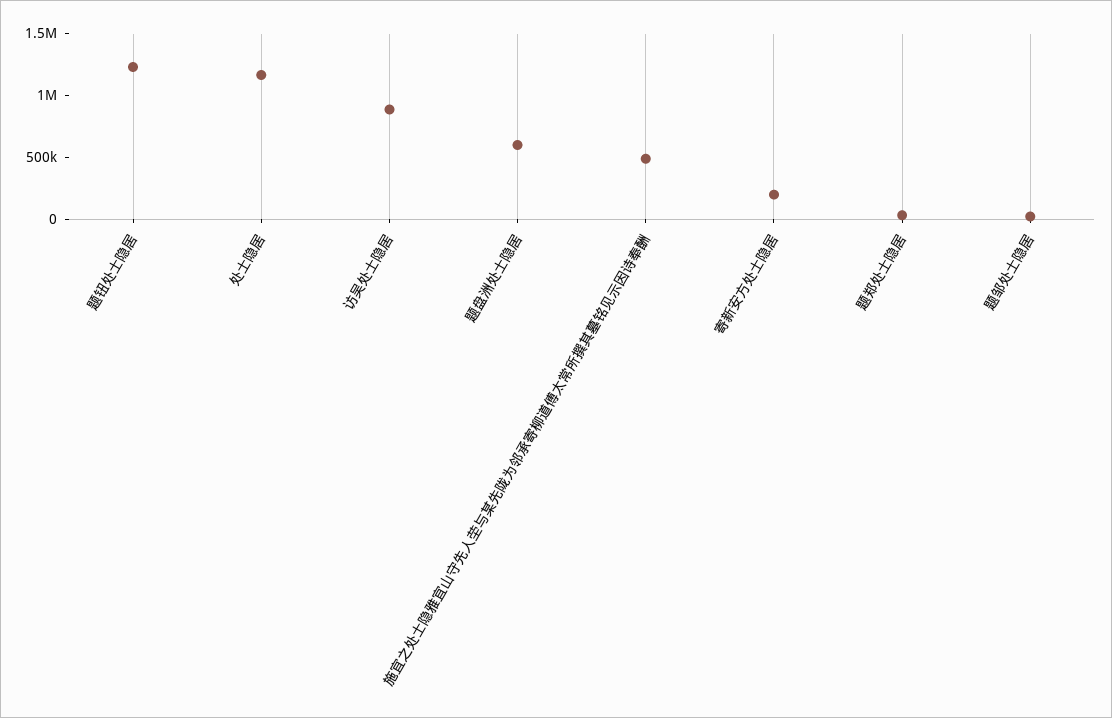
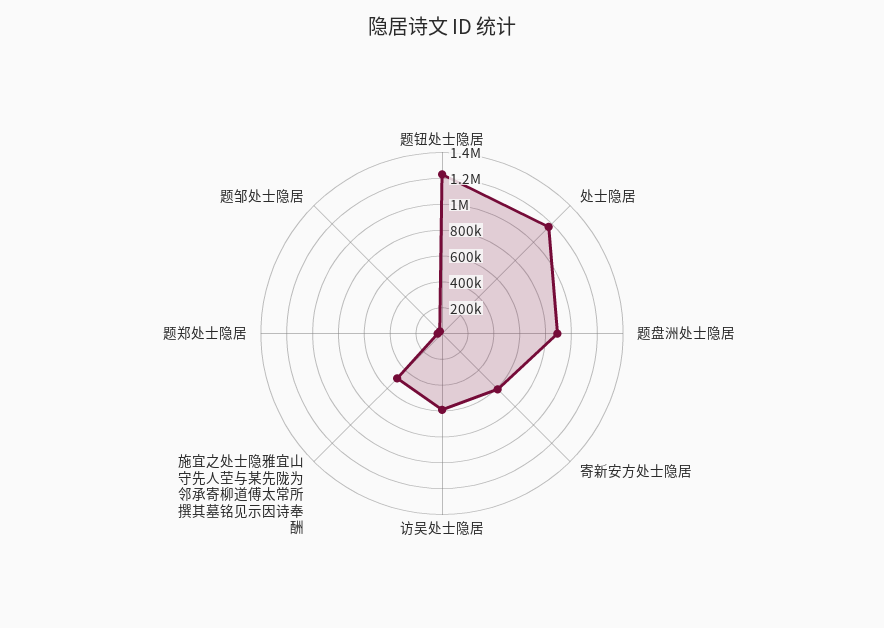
访吴处士隐居: 900000 -> 600000
题盘洲处士隐居: 600000 -> 900000
寄新安方处士隐居: 200000 -> 600000

